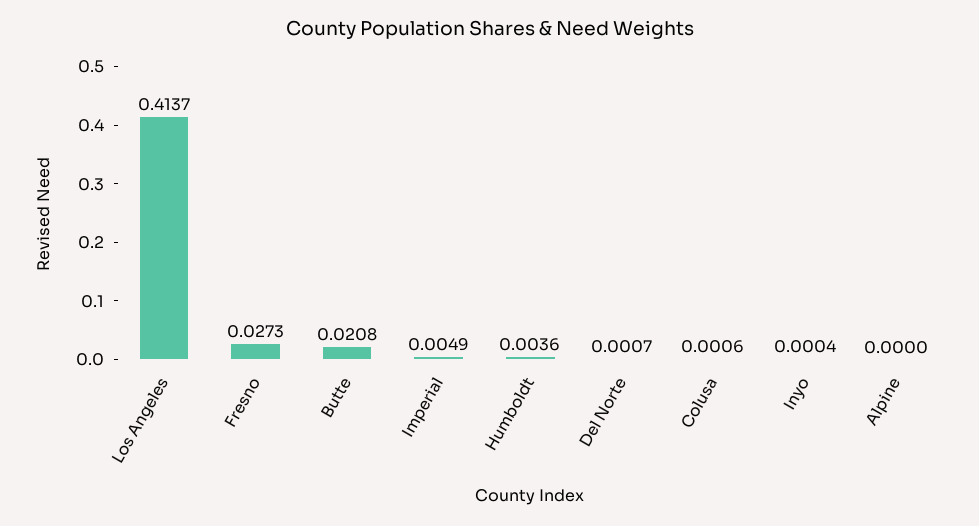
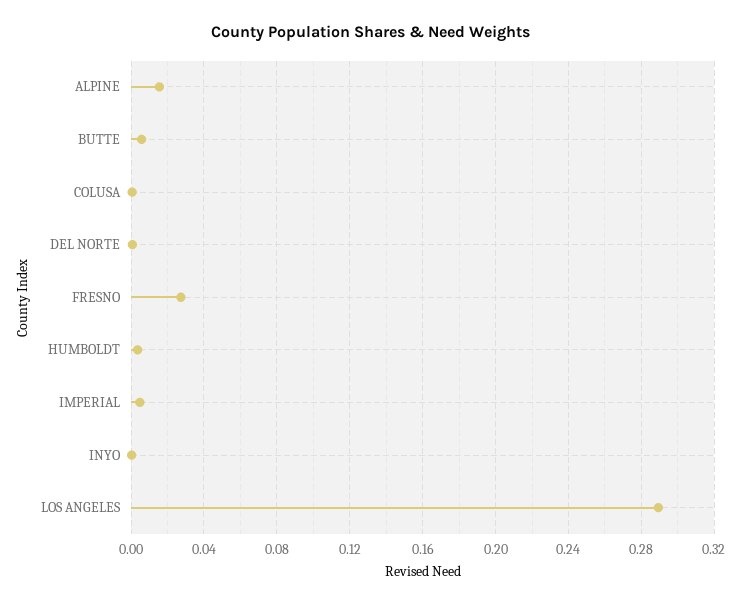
Los Angeles: 0.4137 -> 0.29
Butte: 0.0208 -> 0.005
Alpine: 0 -> 0.015

